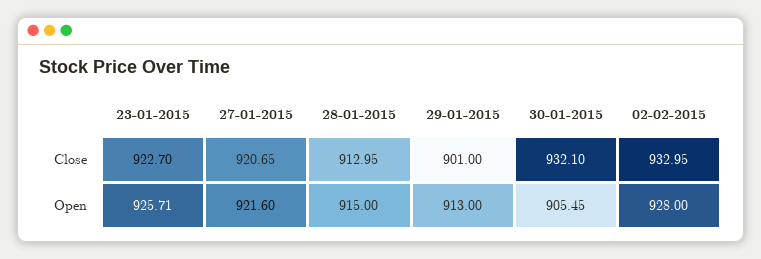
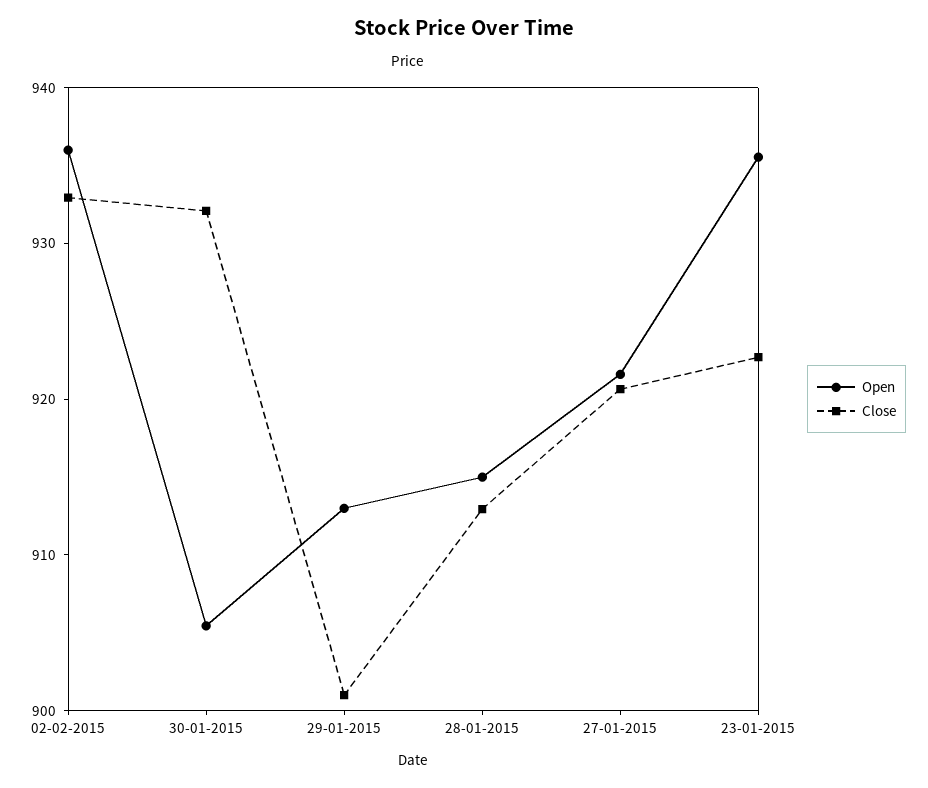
Open, 23-01-2015: 925.71 -> 936
Open, 02-02-2015: 928 -> 936

